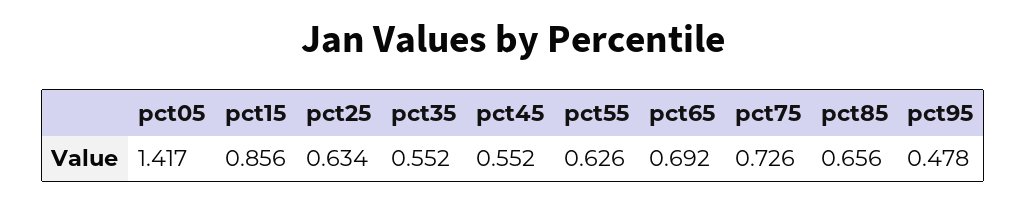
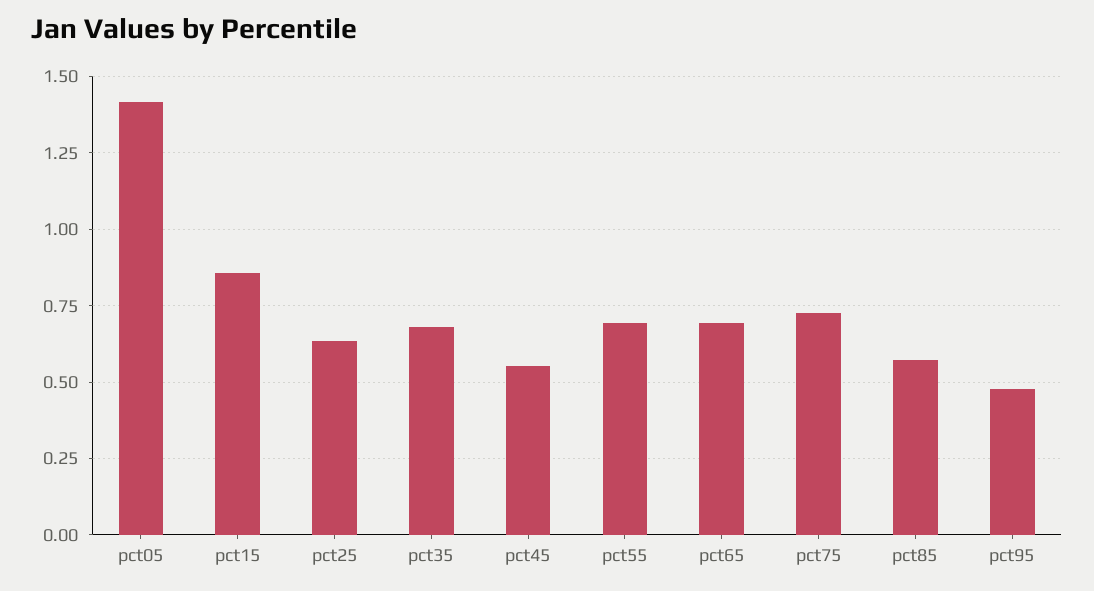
pct35: 0.552 -> 0.675
pct55: 0.626 -> 0.7
pct85: 0.656 -> 0.575

